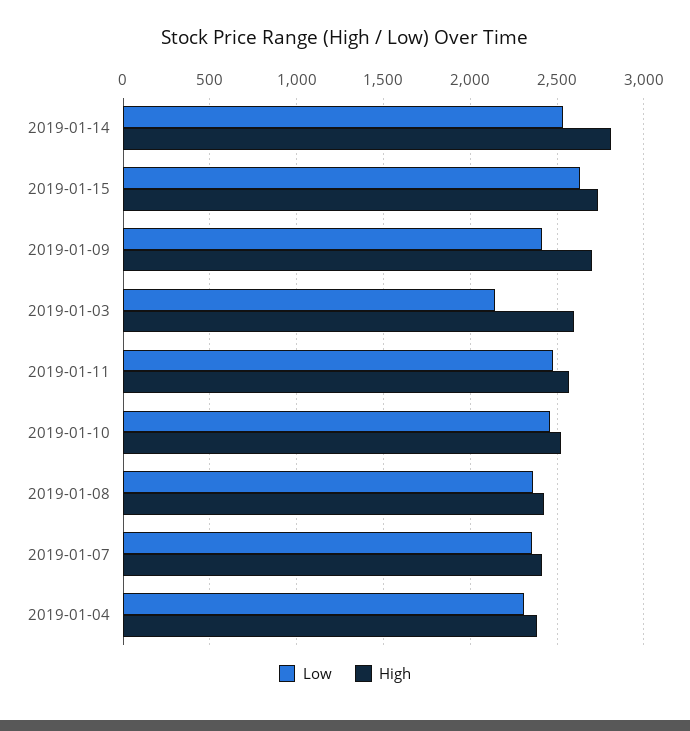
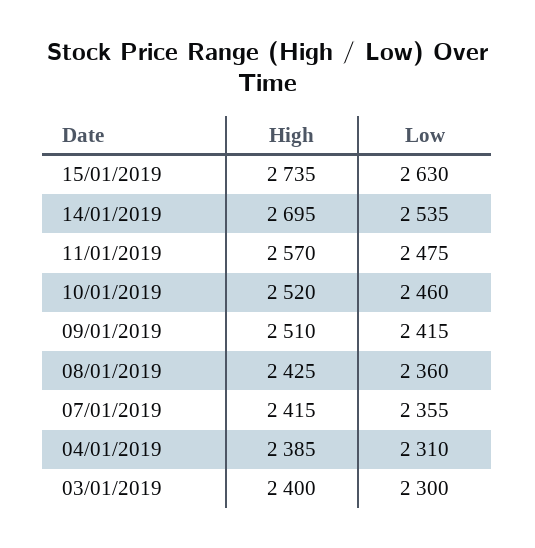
High, 2019-01-14: 2800 -> 2695
High, 2019-01-09: 2700 -> 2510
Low, 2019-01-03: 2150 -> 2300
High, 2019-01-03: 2600 -> 2400

